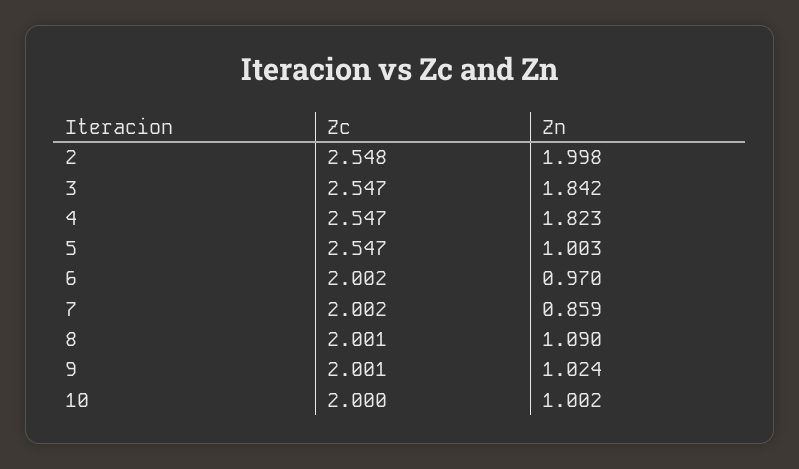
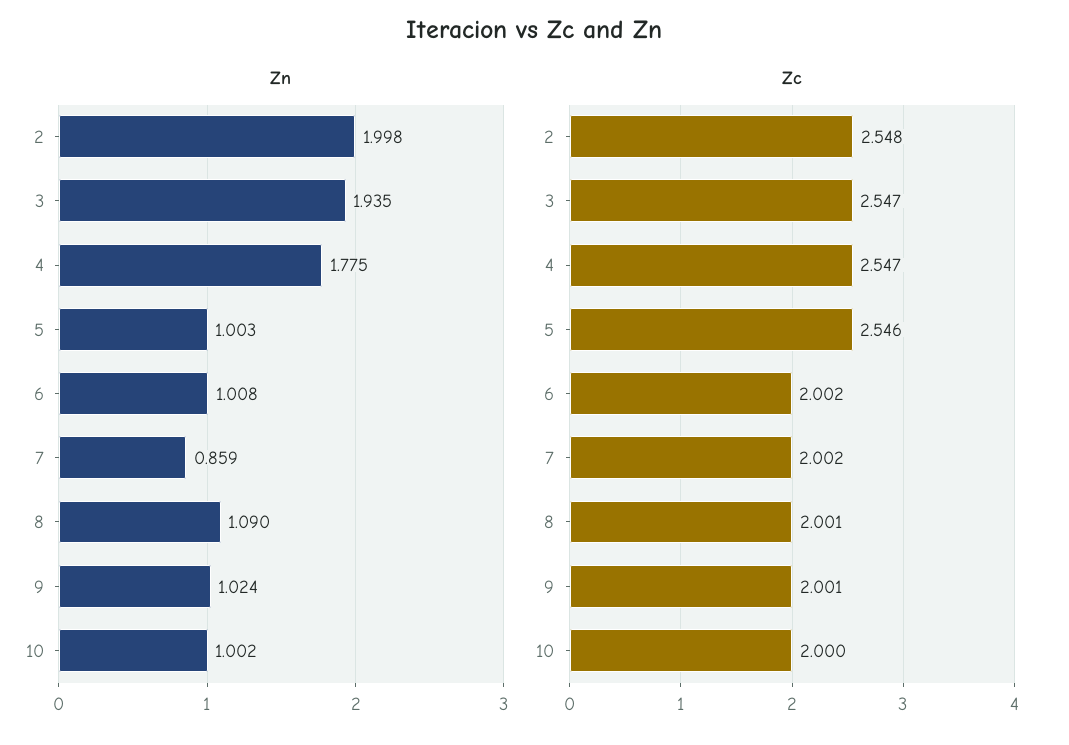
Zn, 3: 1.842 -> 1.935
Zn, 4: 1.823 -> 1.775
Zc, 5: 2.547 -> 2.546
Zn, 6: 0.97 -> 1.008

